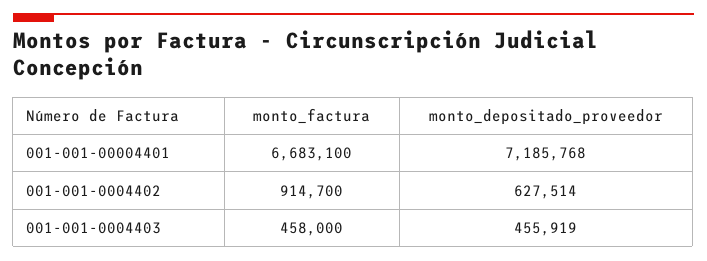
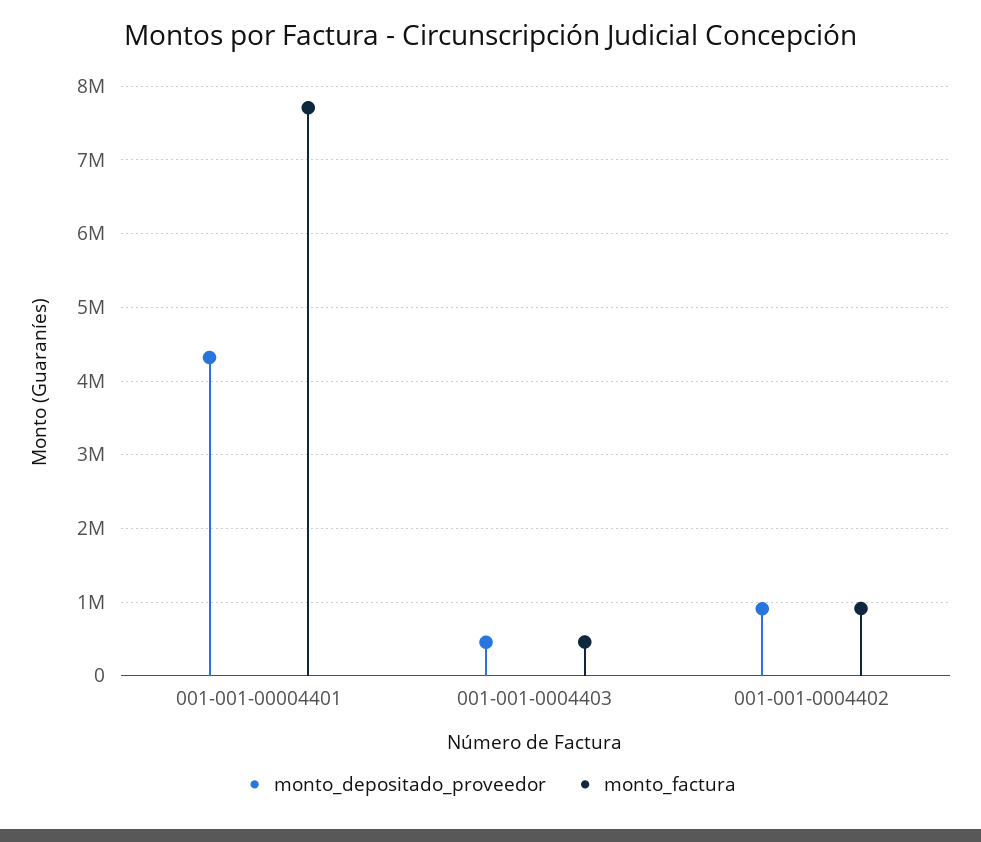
monto_factura, 001-001-00004401: 6683100 -> 7700000
monto_depositado_proveedor, 001-001-00004401: 7185768 -> 4300000
monto_depositado_proveedor, 001-001-0004402: 627514 -> 900000

